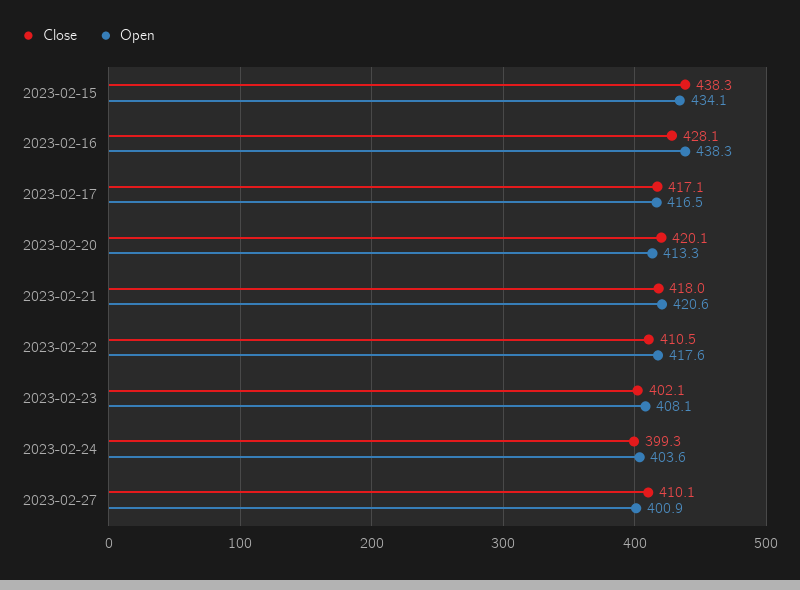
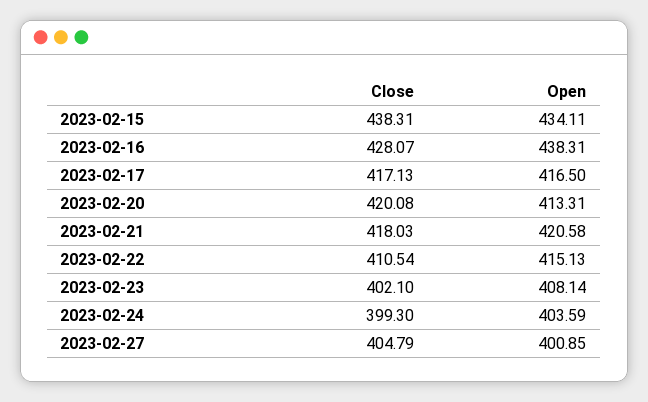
Open, 2023-02-22: 417.6 -> 415.13
Close, 2023-02-27: 410.1 -> 404.79

